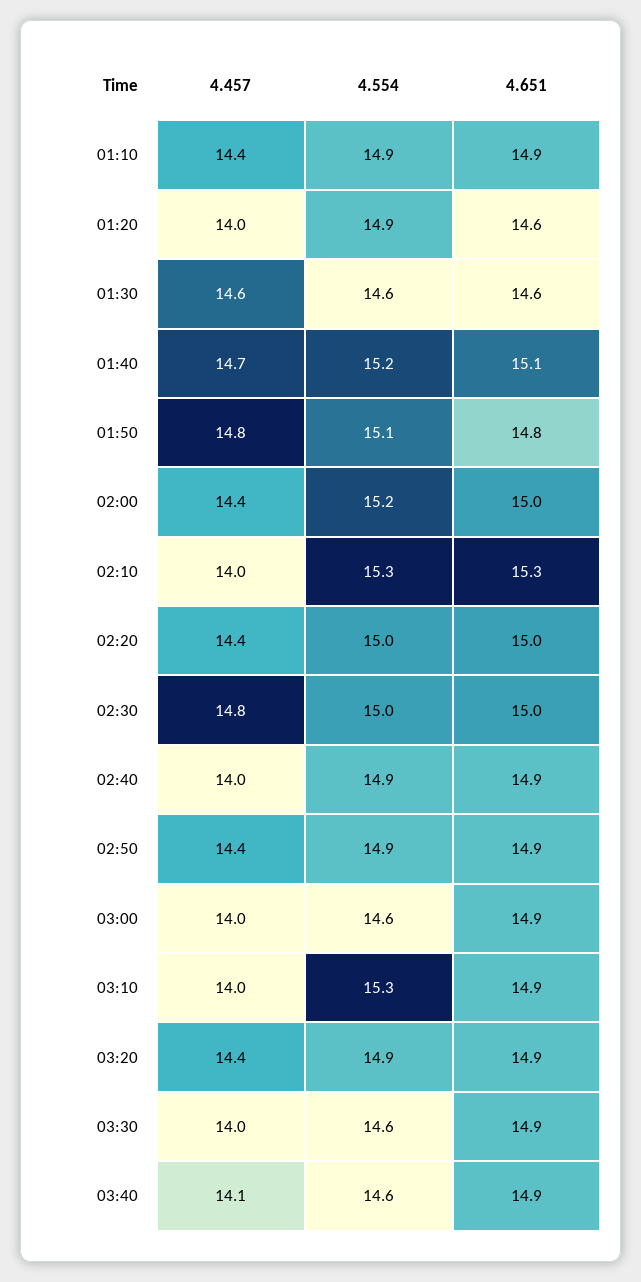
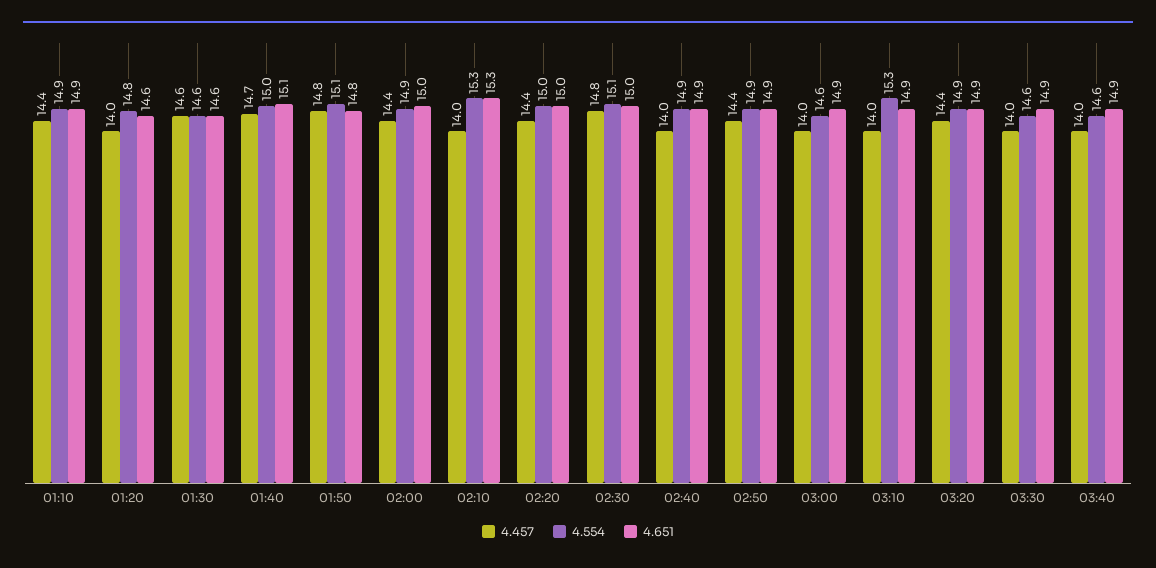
4.554, 01:20: 14.9 -> 14.8
4.554, 01:40: 15.2 -> 15
4.554, 02:00: 15.2 -> 14.9
4.554, 02:30: 15 -> 15.1
4.457, 03:40: 14.1 -> 14

